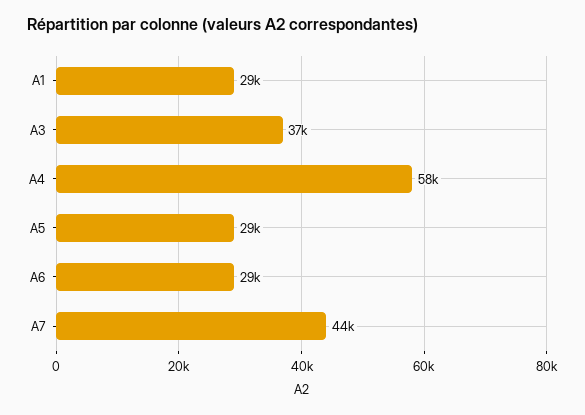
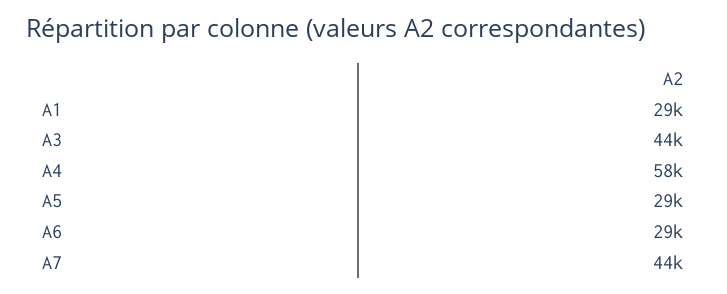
A3: 37000 -> 44000

